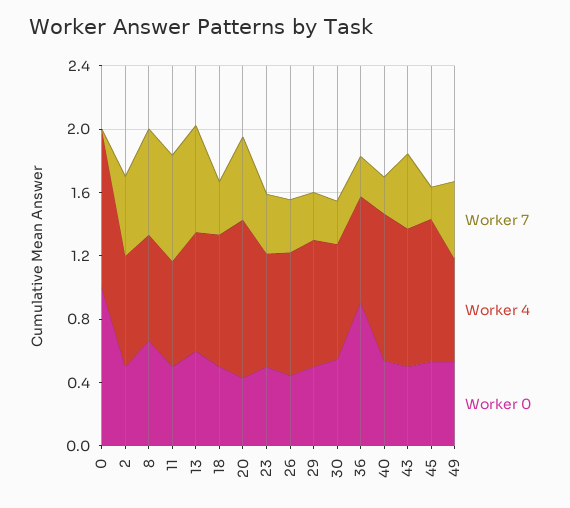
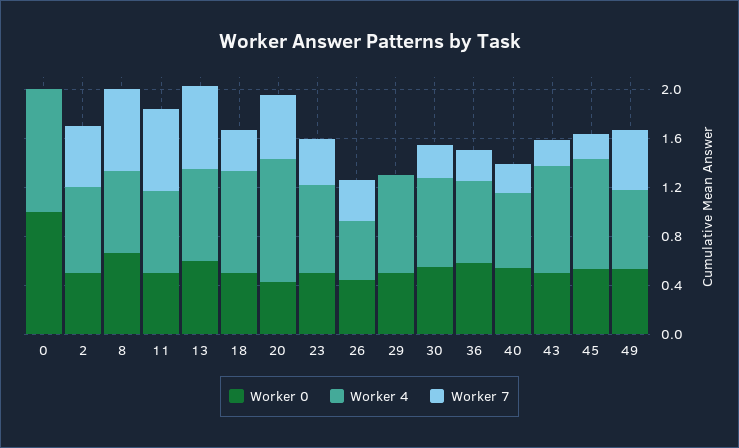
Worker 4, 26: 0.8 -> 0.5
Worker 7, 29: 0.3 -> 0
Worker 0, 36: 0.9 -> 0.6
Worker 4, 40: 0.9 -> 0.6
Worker 7, 43: 0.5 -> 0.2

